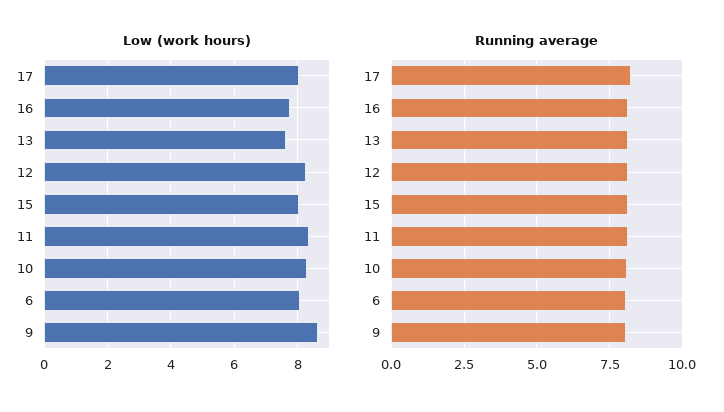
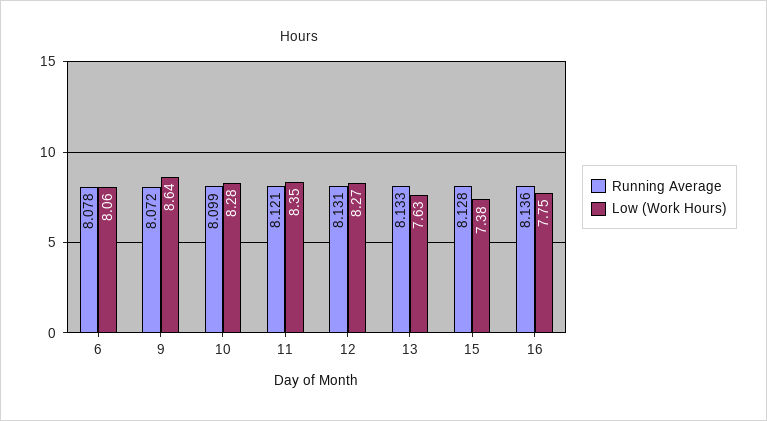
Low (work hours), 17: 8 -> none
Low (work hours), 15: 8 -> 7.38
Running average, 17: 8.25 -> none

